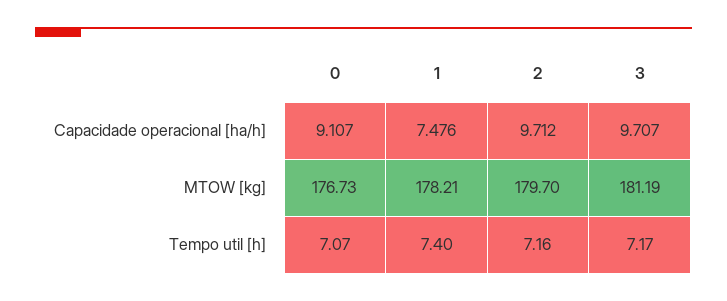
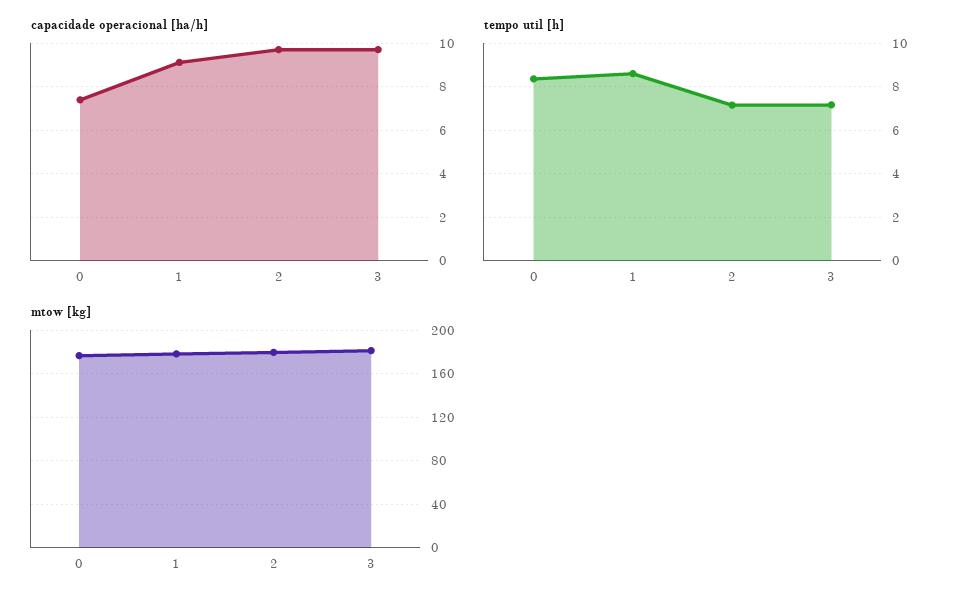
Capacidade operacional [ha/h], 0: 9.107 -> 7.5
Capacidade operacional [ha/h], 1: 7.476 -> 9
Tempo util [h], 0: 7.07 -> 8.5
Tempo util [h], 1: 7.4 -> 8.5

